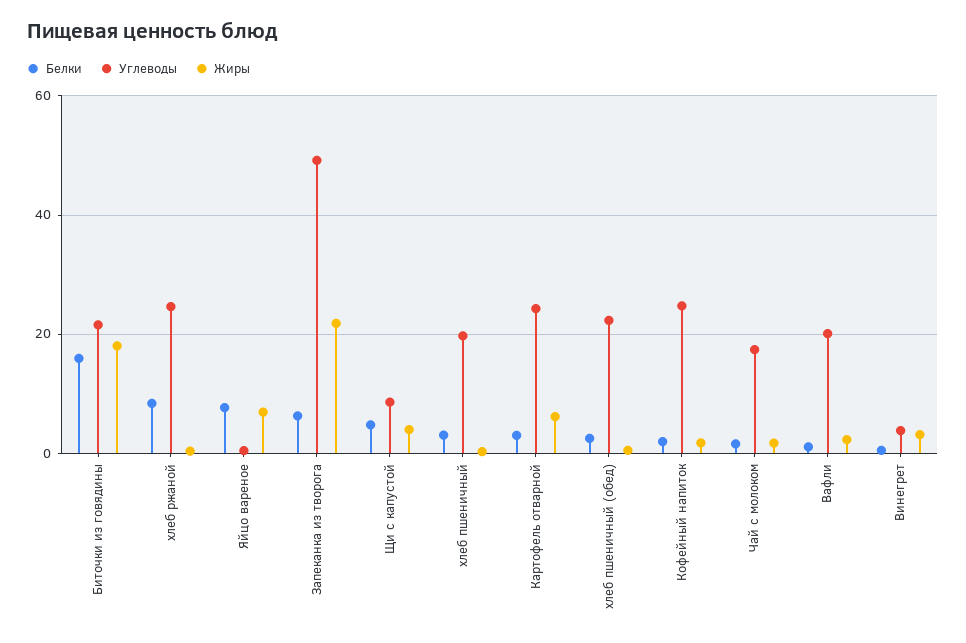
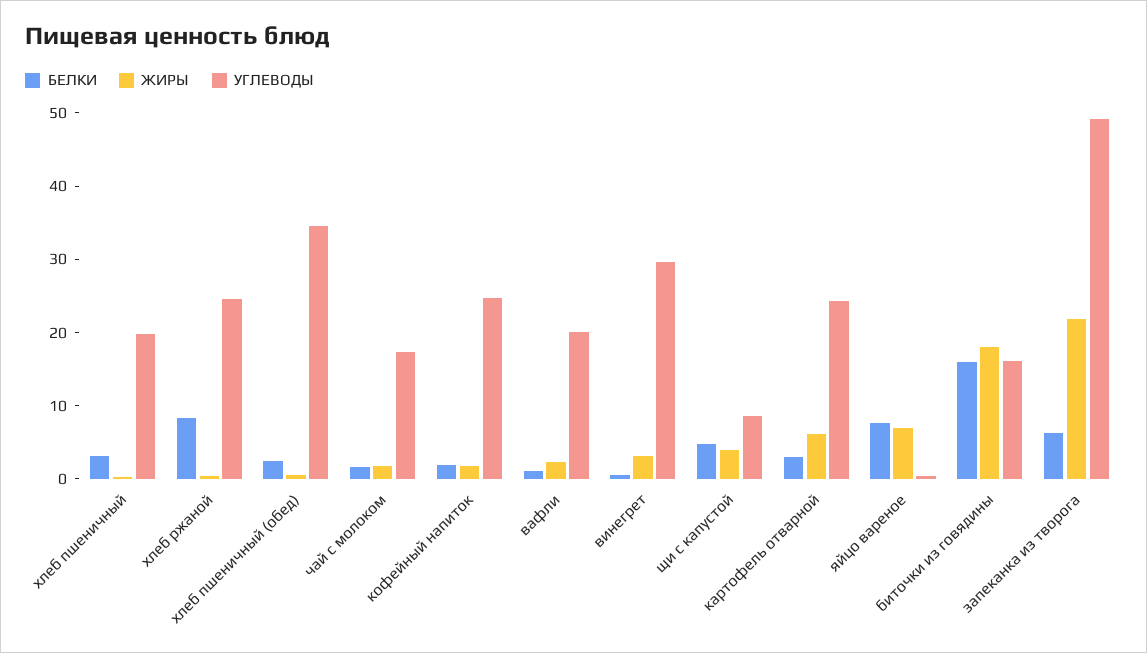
Углеводы, Биточки из говядины: 22 -> 16
Углеводы, хлеб пшеничный (обед): 22 -> 34
Углеводы, Винегрет: 4 -> 30

